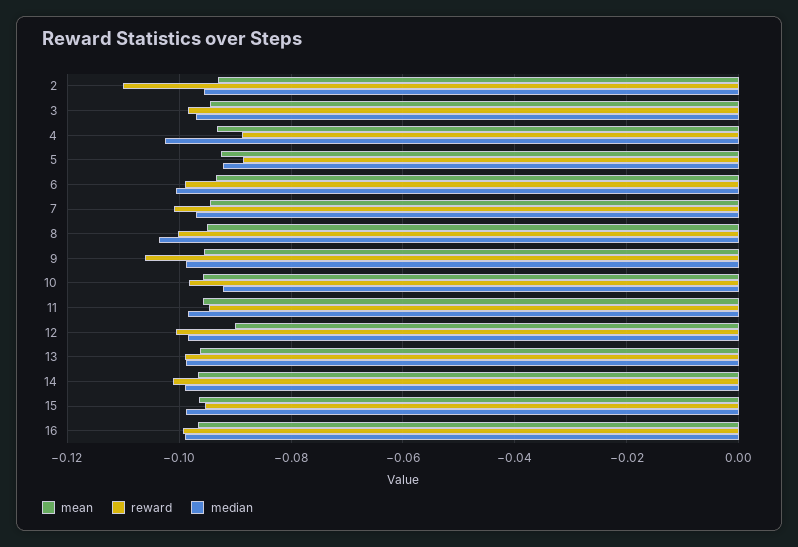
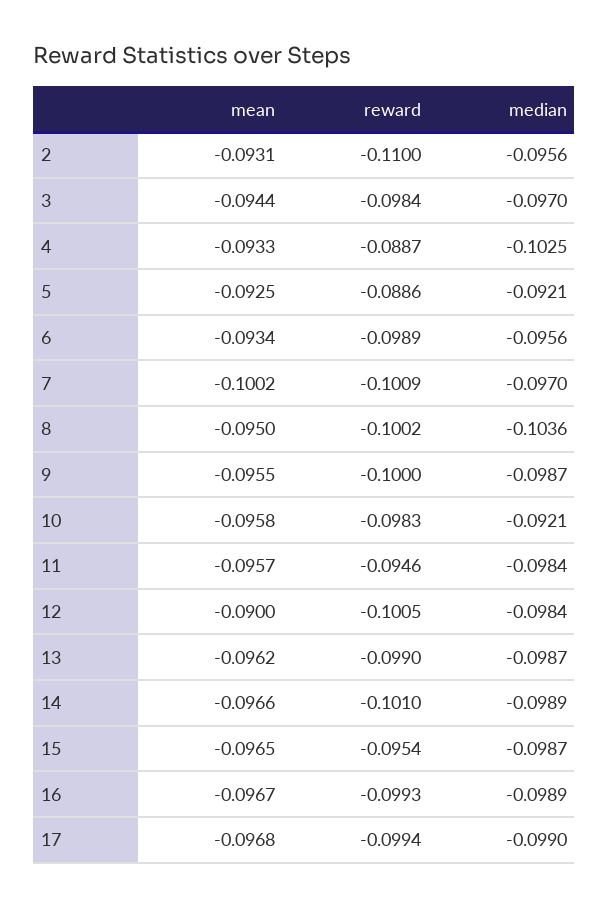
median, 6: -0.1 -> -0.0956
mean, 7: -0.094 -> -0.1002
reward, 9: -0.106 -> -0.1
mean, 17: none -> -0.0968
reward, 17: none -> -0.0994
median, 17: none -> -0.099

